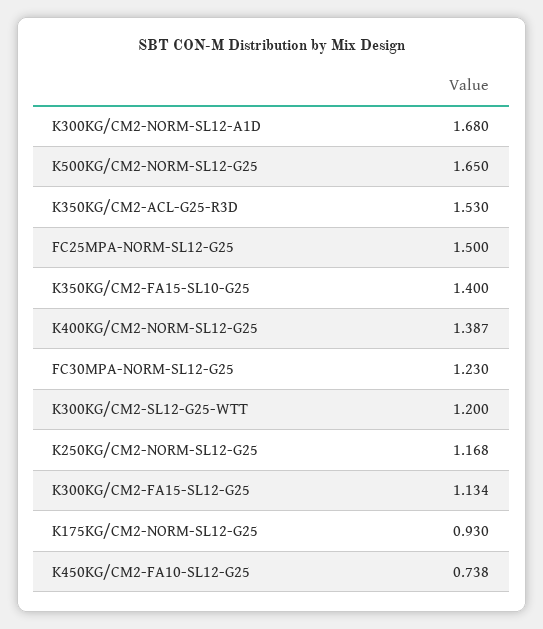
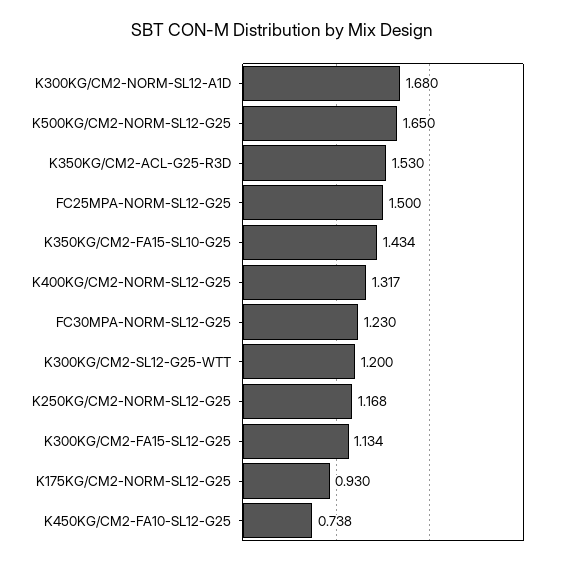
K350KG/CM2-FA15-SL10-G25: 1.4 -> 1.434
K400KG/CM2-NORM-SL12-G25: 1.387 -> 1.317

